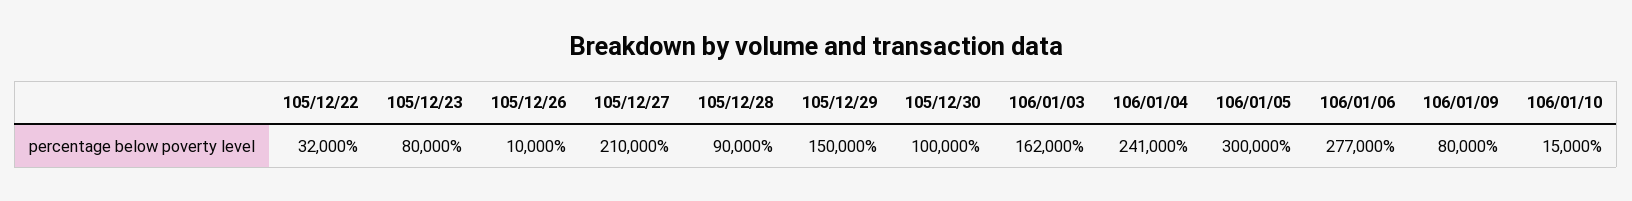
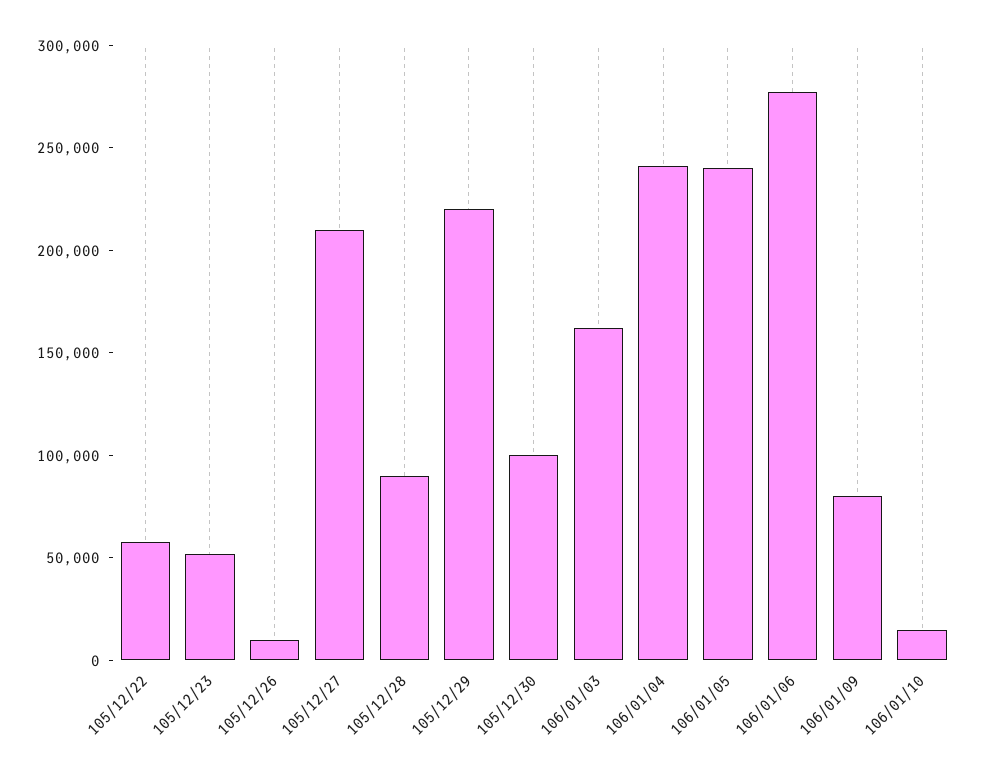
105/12/22: 32000 -> 60000
105/12/23: 80000 -> 50000
105/12/29: 150000 -> 220000
106/01/05: 300000 -> 240000

